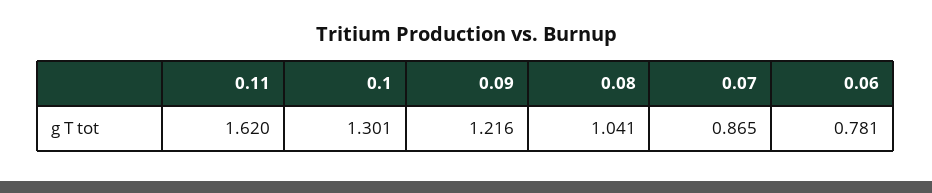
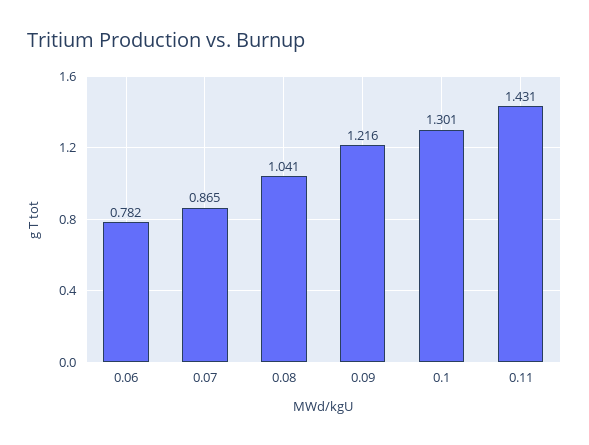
0.11: 1.62 -> 1.431
0.06: 0.781 -> 0.782

